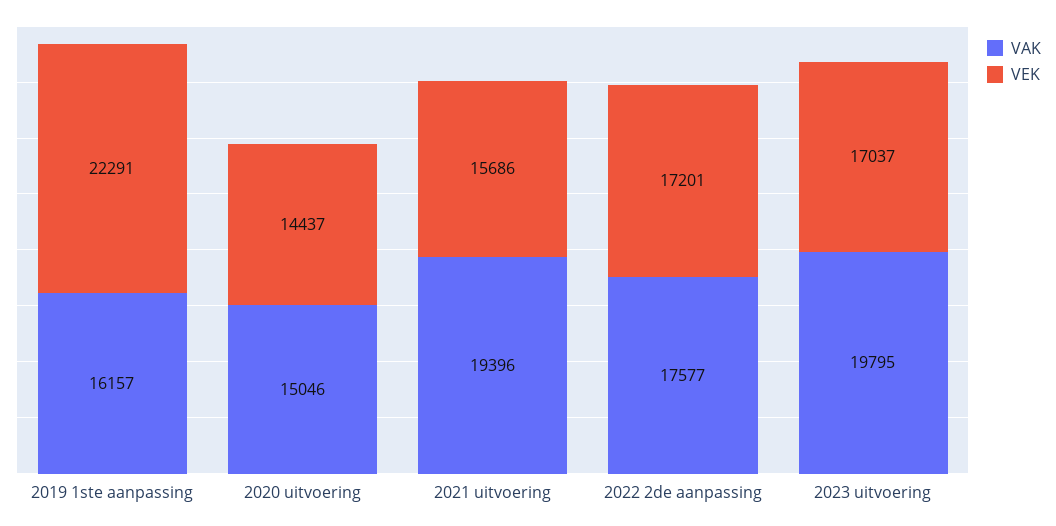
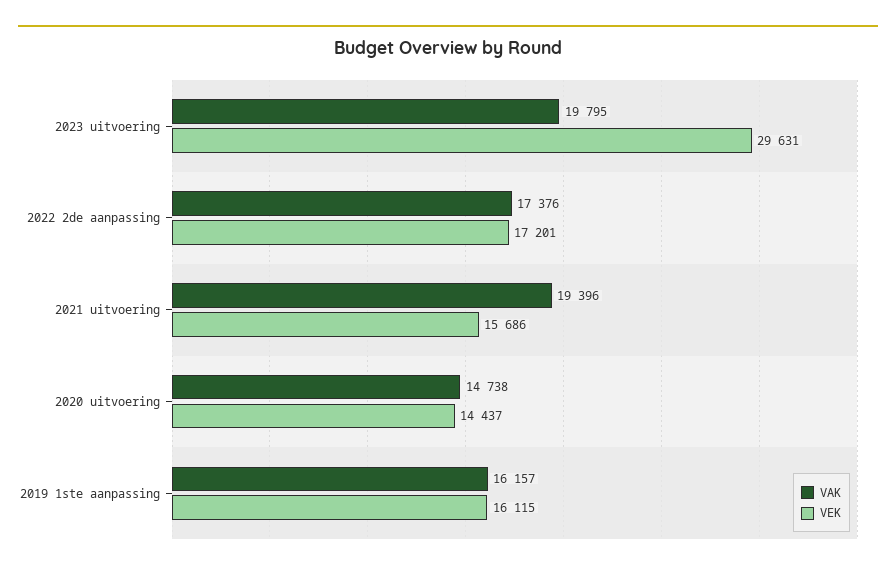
VEK, 2019 1ste aanpassing: 22291 -> 16115
VAK, 2020 uitvoering: 15046 -> 14738
VAK, 2022 2de aanpassing: 17577 -> 17376
VEK, 2023 uitvoering: 17037 -> 29631

